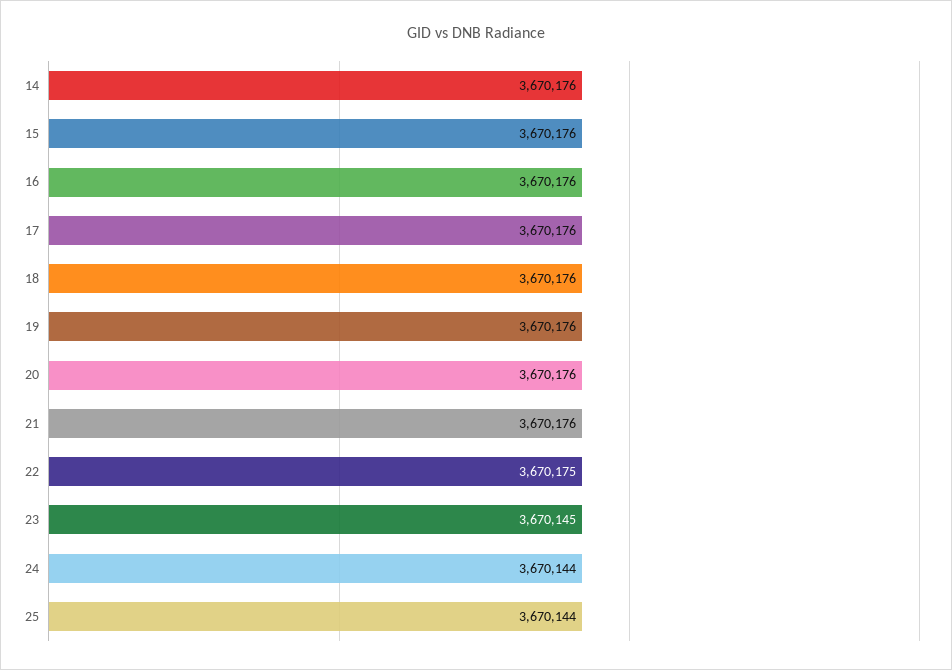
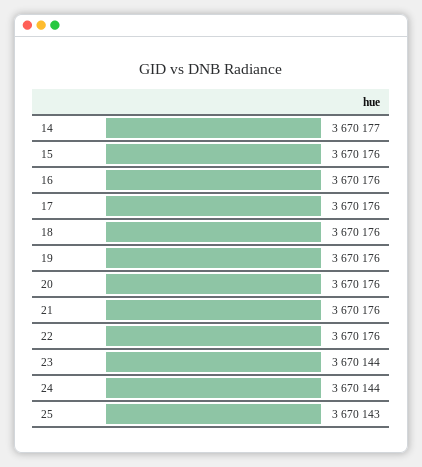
14: 3670176 -> 3670177
22: 3670175 -> 3670176
23: 3670145 -> 3670144
25: 3670144 -> 3670143

